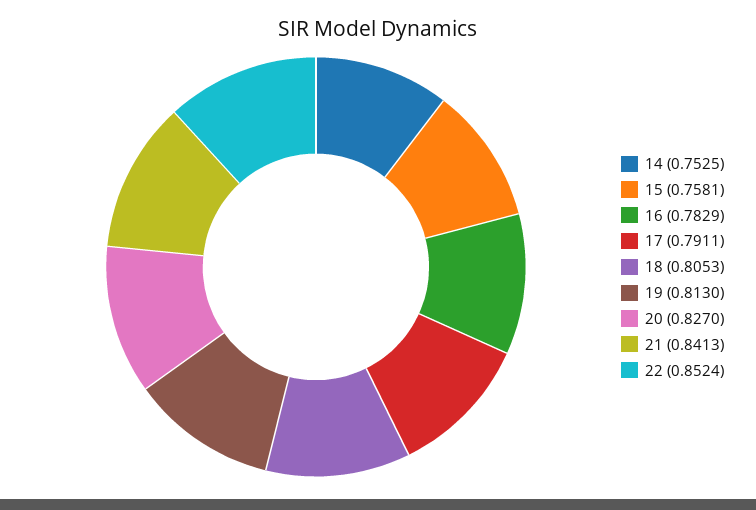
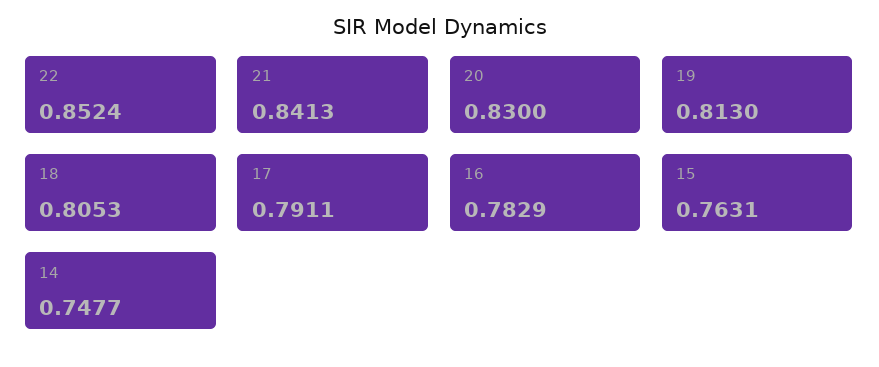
14: 0.7525 -> 0.7477
15: 0.7581 -> 0.7631
20: 0.827 -> 0.83

